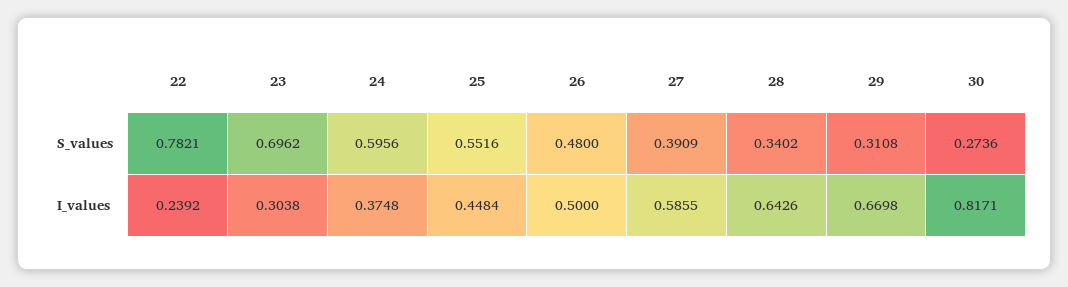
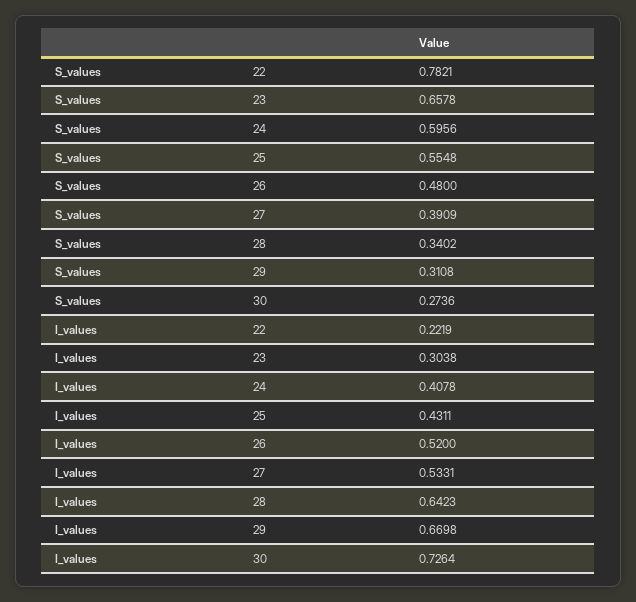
23, S_values: 0.6962 -> 0.6578
25, S_values: 0.5516 -> 0.5548
22, I_values: 0.2392 -> 0.2219
24, I_values: 0.3748 -> 0.4078
25, I_values: 0.4484 -> 0.4311
26, I_values: 0.5 -> 0.52
27, I_values: 0.5855 -> 0.5331
28, I_values: 0.6426 -> 0.6423
30, I_values: 0.8171 -> 0.7264

